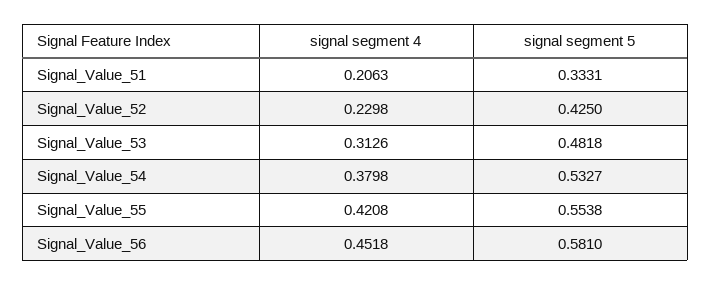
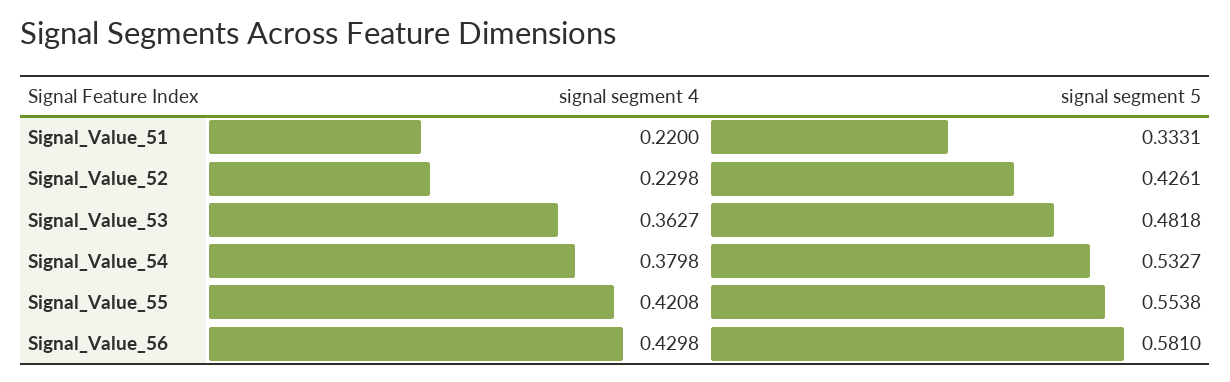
signal segment 4, Signal_Value_51: 0.2063 -> 0.22
signal segment 5, Signal_Value_52: 0.425 -> 0.4261
signal segment 4, Signal_Value_53: 0.3126 -> 0.3627
signal segment 4, Signal_Value_56: 0.4518 -> 0.4298

